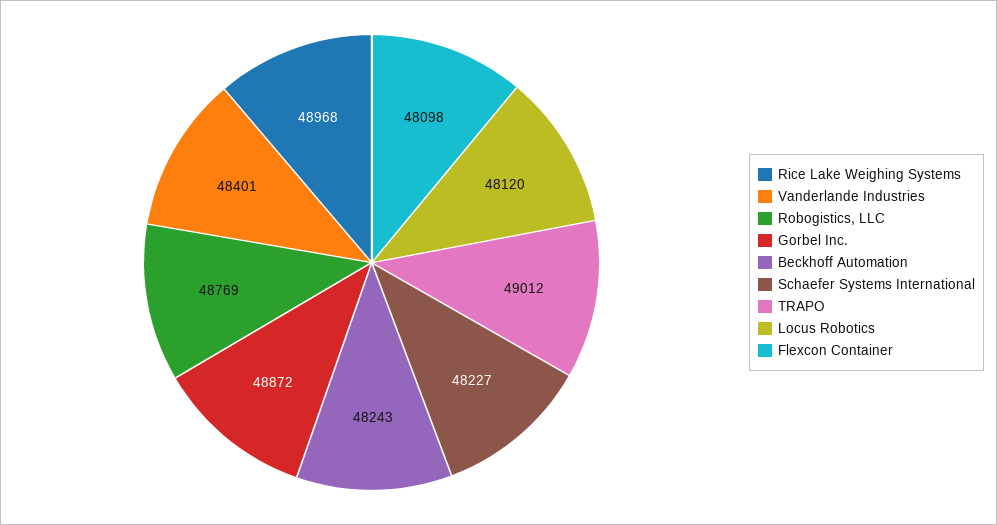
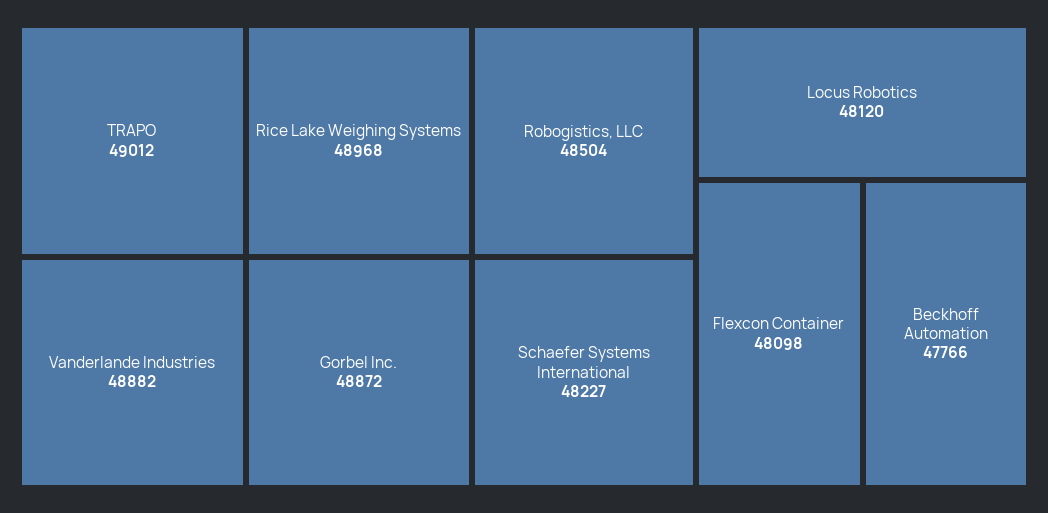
Vanderlande Industries: 48401 -> 48882
Robogistics, LLC: 48769 -> 48504
Beckhoff Automation: 48243 -> 47766

